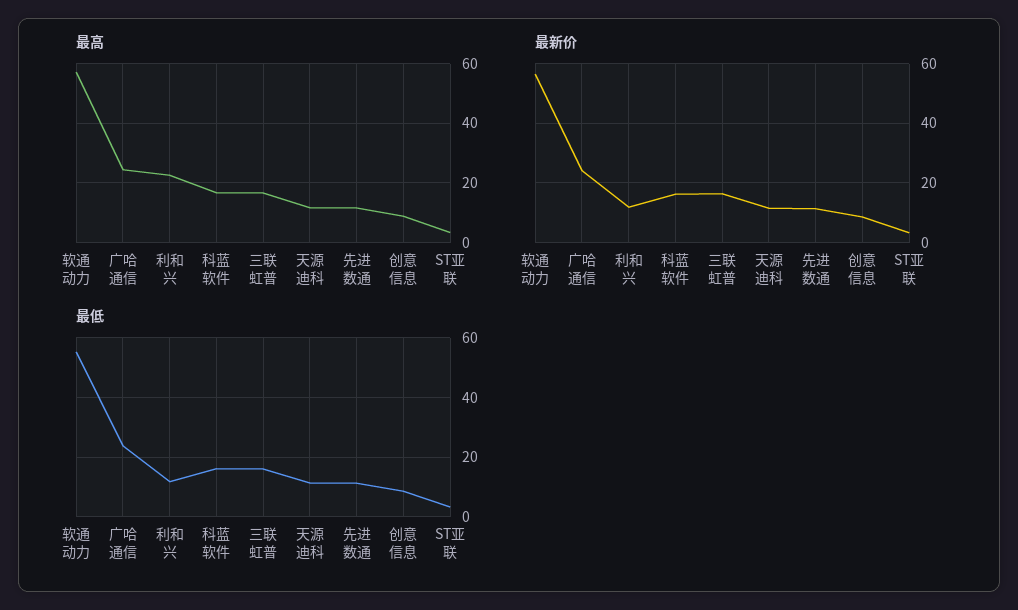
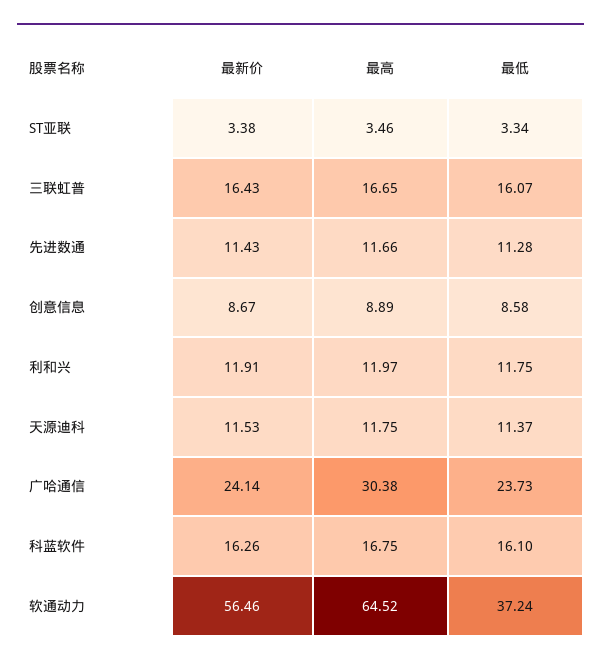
最高, 软通动力: 57.5 -> 64.52
最高, 广哈通信: 25 -> 30.38
最高, 利和兴: 22.5 -> 11.97
最低, 软通动力: 55 -> 37.24

